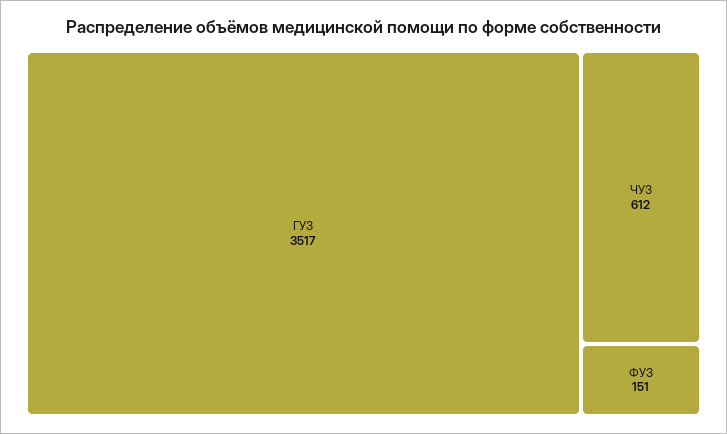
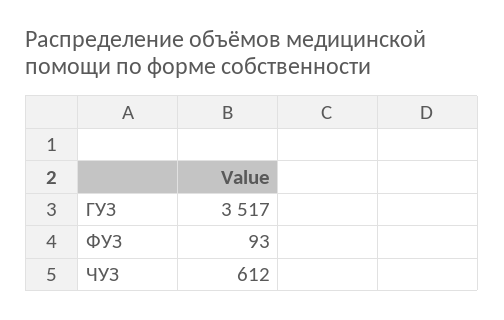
ФУЗ: 151 -> 93

